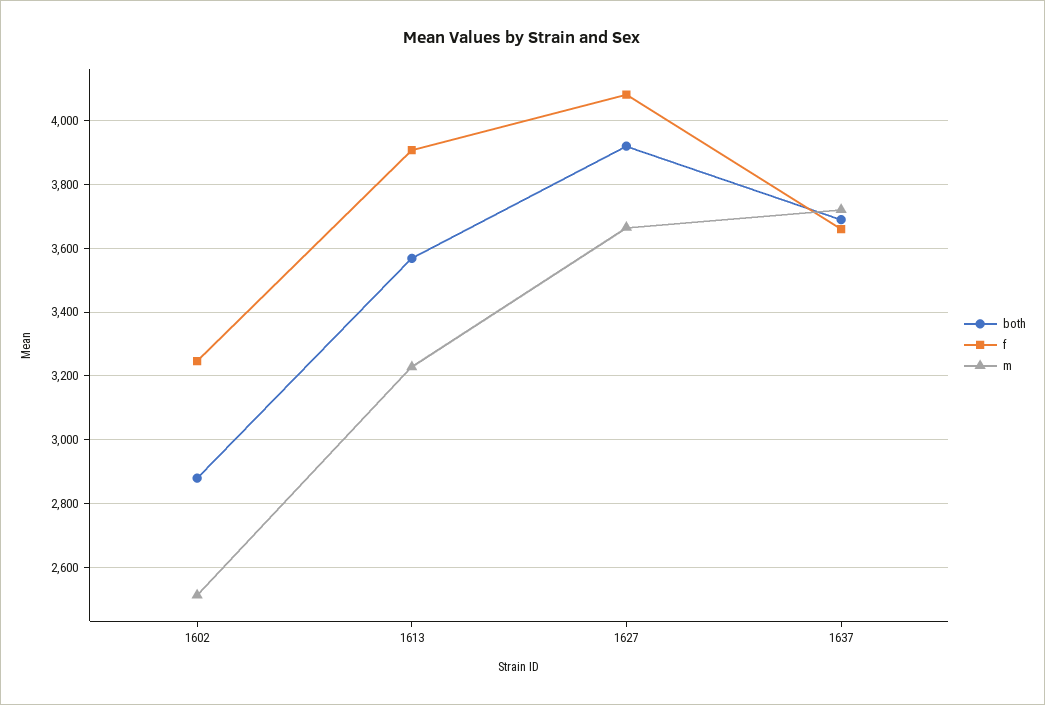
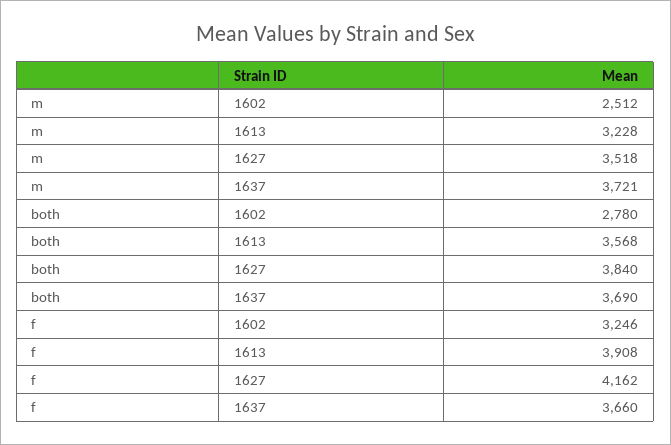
both, 1602: 2880 -> 2780
both, 1627: 3920 -> 3840
f, 1627: 4080 -> 4162
m, 1627: 3660 -> 3518

